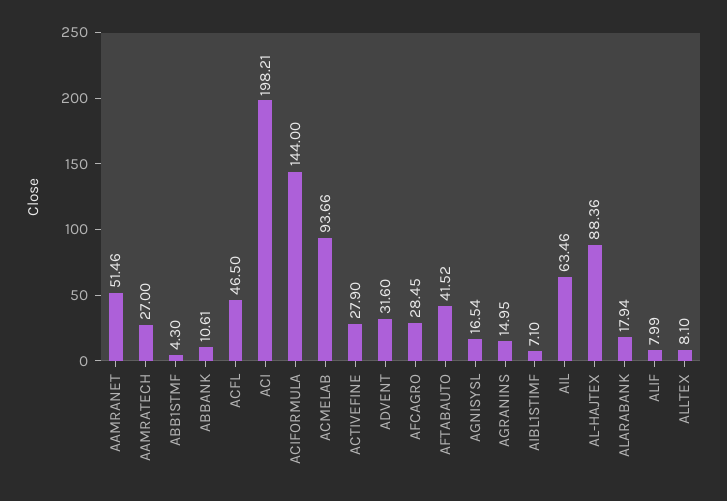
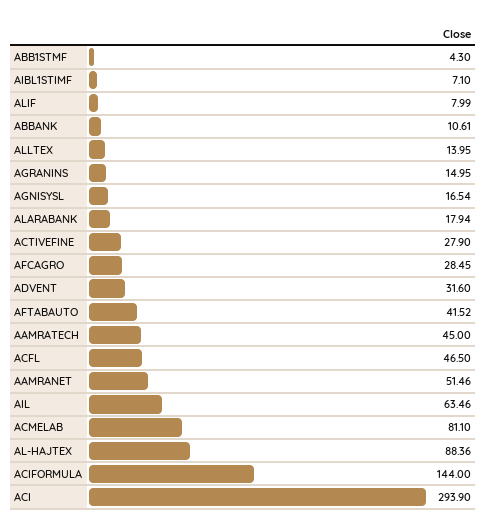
AAMRATECH: 27 -> 45
ACI: 198.21 -> 293.9
ACMELAB: 93.66 -> 81.1
ALLTEX: 8.1 -> 13.95

